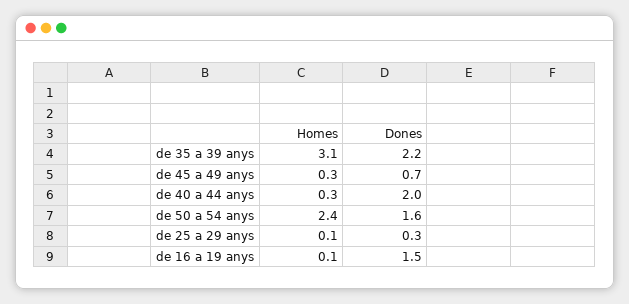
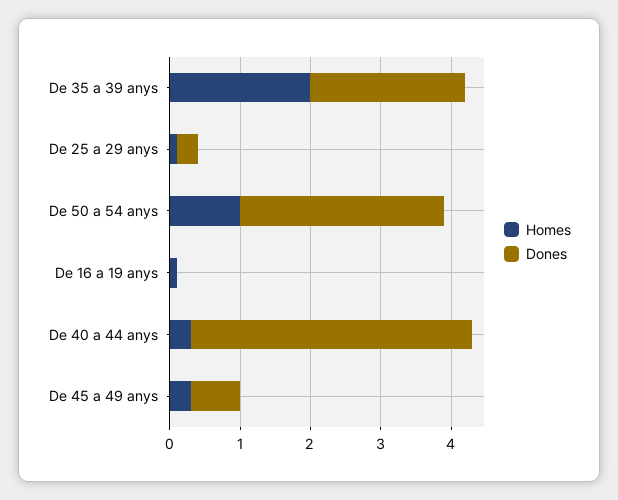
Homes, de 35 a 39 anys: 3.1 -> 2
Dones, de 40 a 44 anys: 2 -> 4
Homes, de 50 a 54 anys: 2.4 -> 1
Dones, de 50 a 54 anys: 1.6 -> 3
Dones, de 16 a 19 anys: 1.5 -> 0

